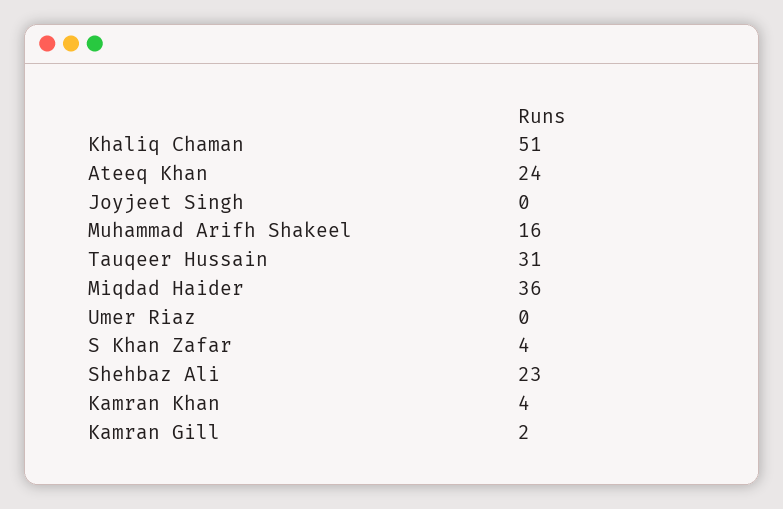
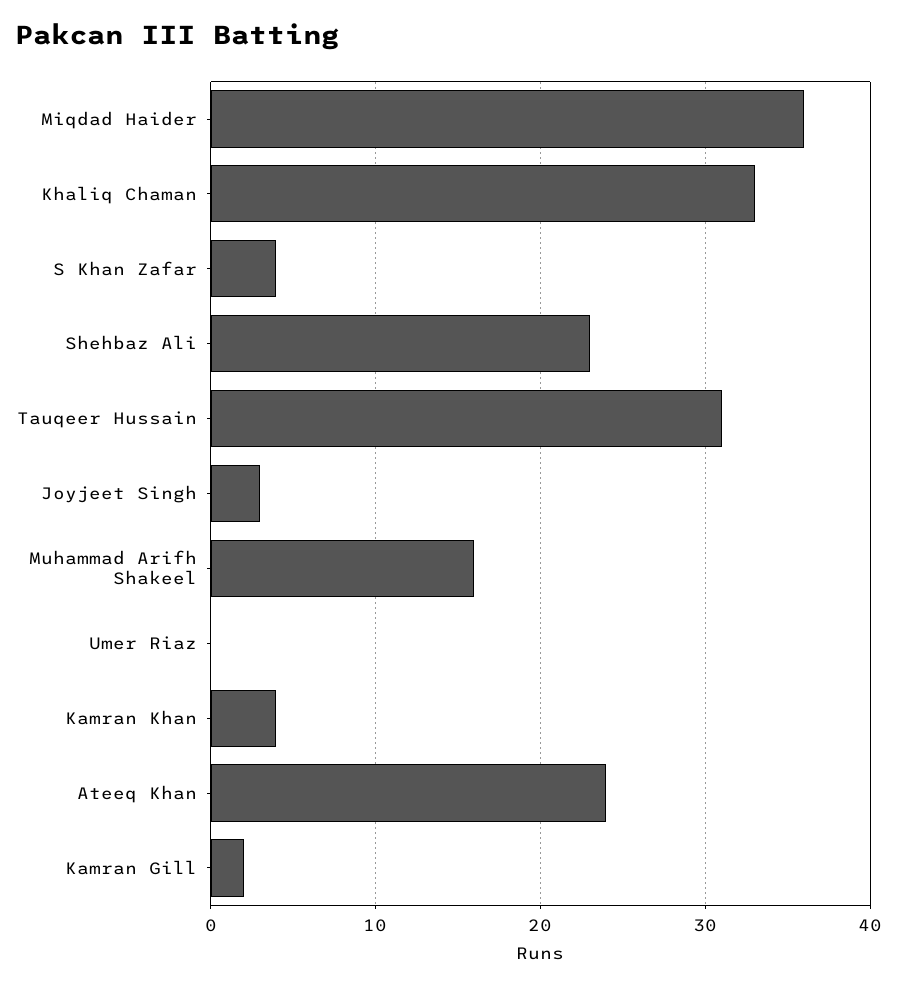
Khaliq Chaman: 51 -> 33
Joyjeet Singh: 0 -> 3

